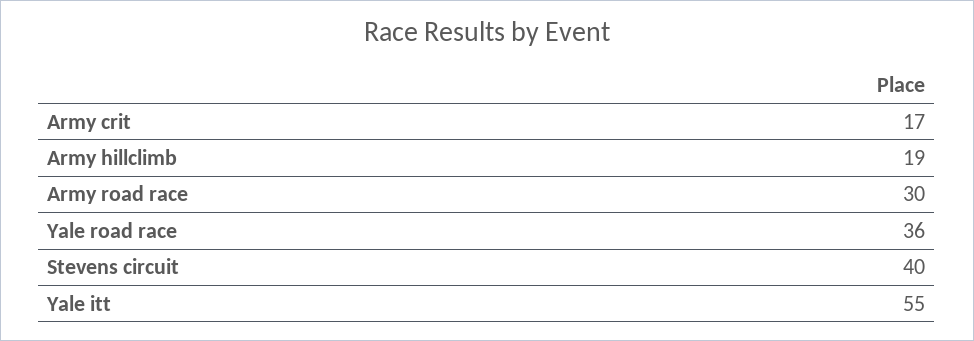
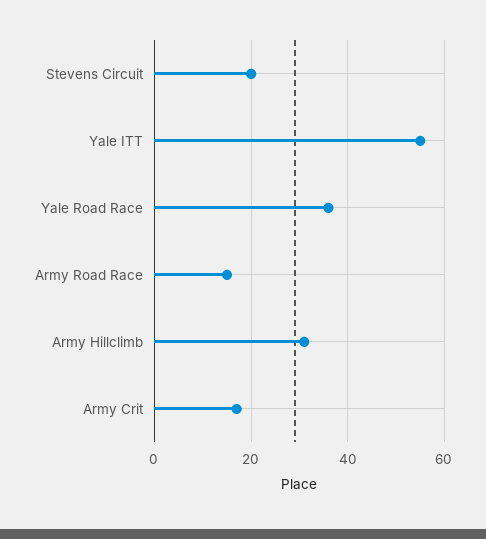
Army hillclimb: 19 -> 30
Army road race: 30 -> 15
Stevens circuit: 40 -> 20

